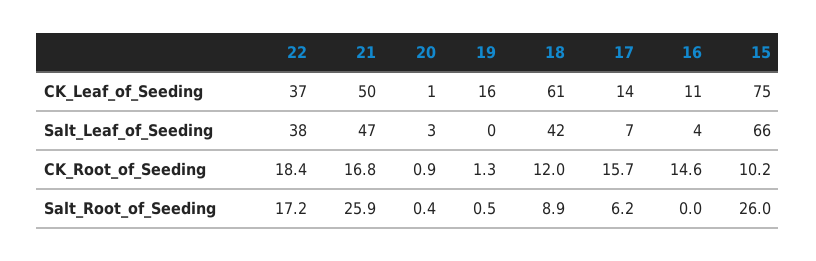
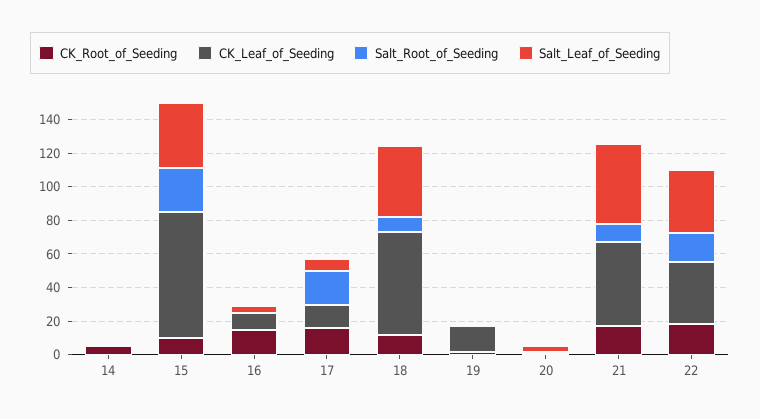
Salt_Leaf_of_Seeding, 15: 66 -> 40
Salt_Root_of_Seeding, 21: 25.9 -> 10
Salt_Root_of_Seeding, 17: 6.2 -> 20
CK_Root_of_Seeding, 14: none -> 5
CK_Leaf_of_Seeding, 14: none -> 0
Salt_Root_of_Seeding, 14: none -> 0
Salt_Leaf_of_Seeding, 14: none -> 0

